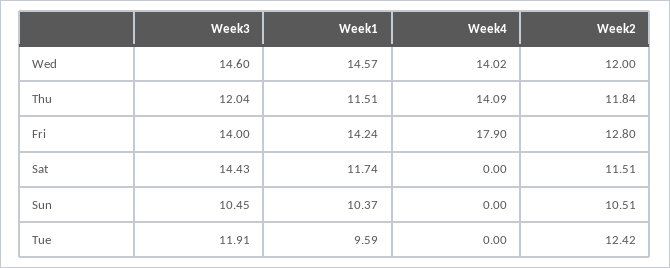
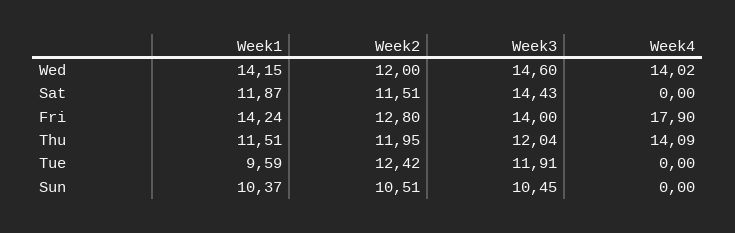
Week1, Wed: 14.57 -> 14.15
Week2, Thu: 11.84 -> 11.95
Week1, Sat: 11.74 -> 11.87

